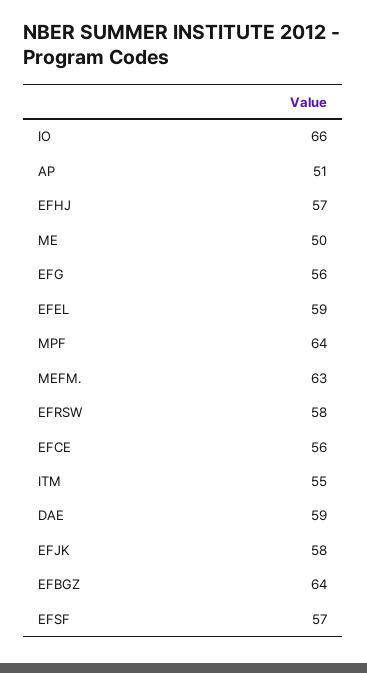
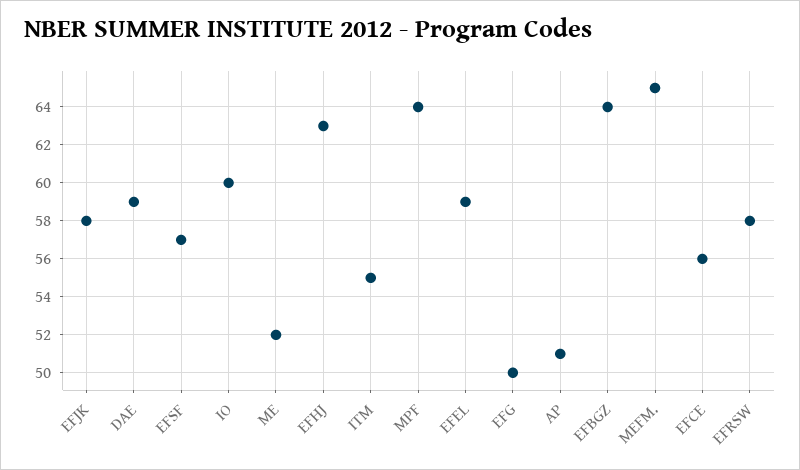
IO: 66 -> 60
EFHJ: 57 -> 63
ME: 50 -> 52
EFG: 56 -> 50
MEFM.: 63 -> 65

